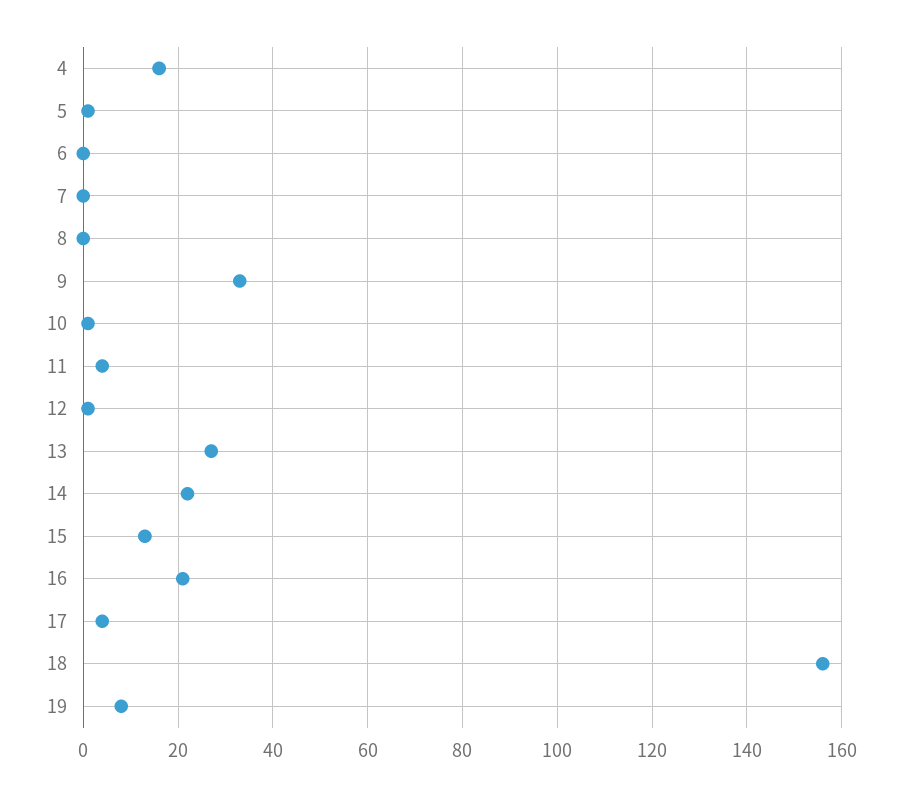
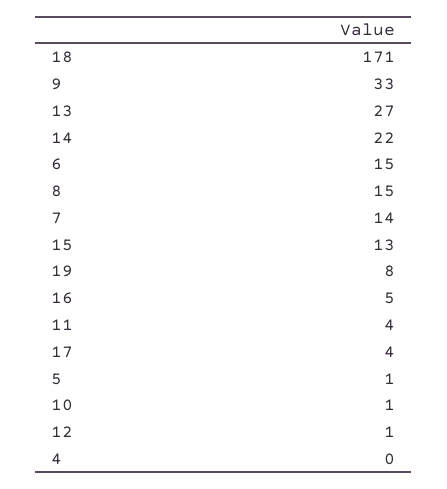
4: 15 -> 0
6: 0 -> 15
7: 0 -> 14
8: 0 -> 15
16: 20 -> 5
18: 155 -> 171

